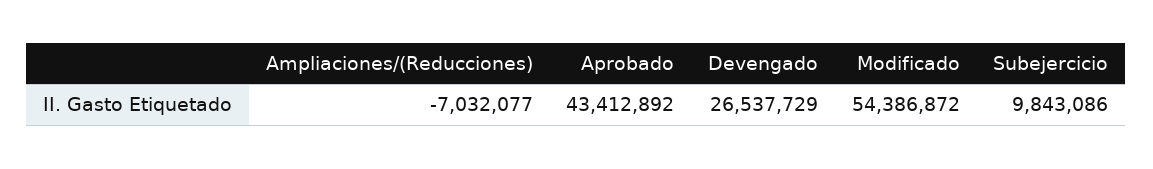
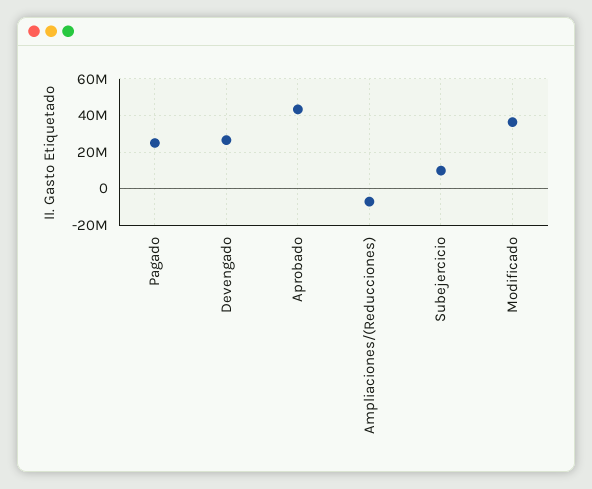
Modificado: 54386872 -> 35000000
Pagado: none -> 25000000

